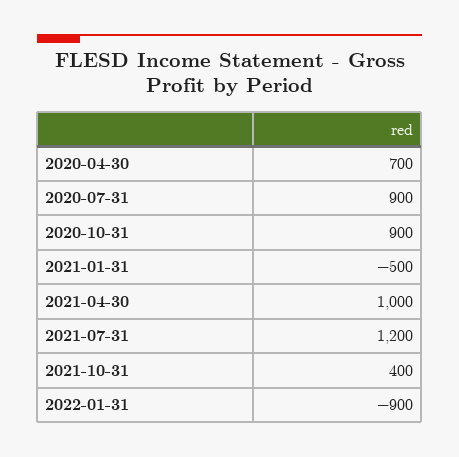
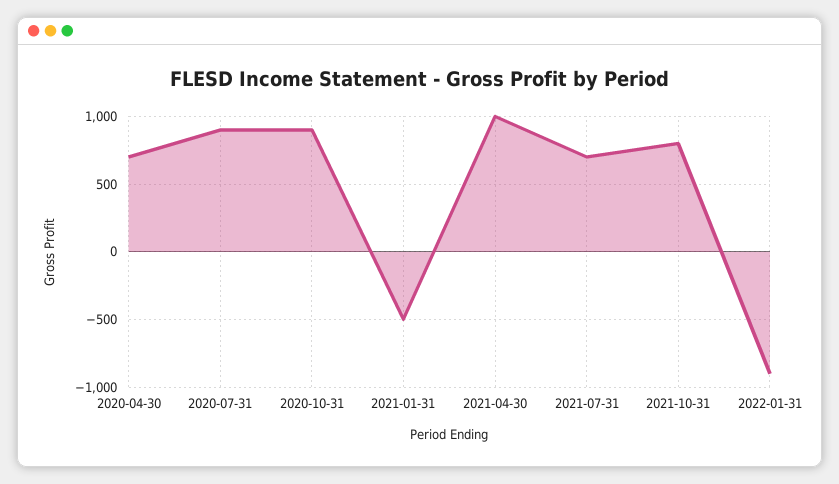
2021-07-31: 1200 -> 700
2021-10-31: 400 -> 800

